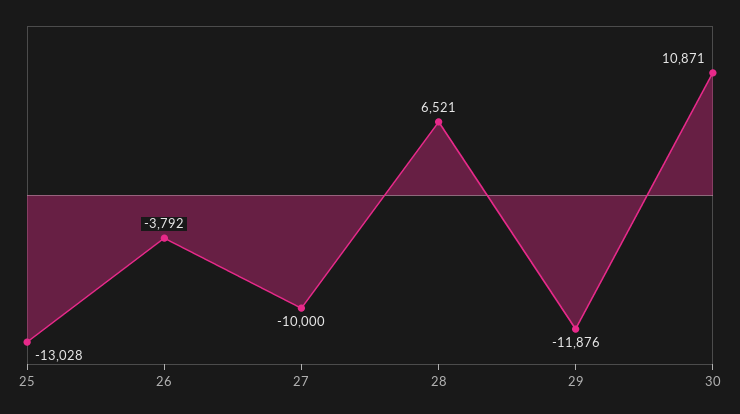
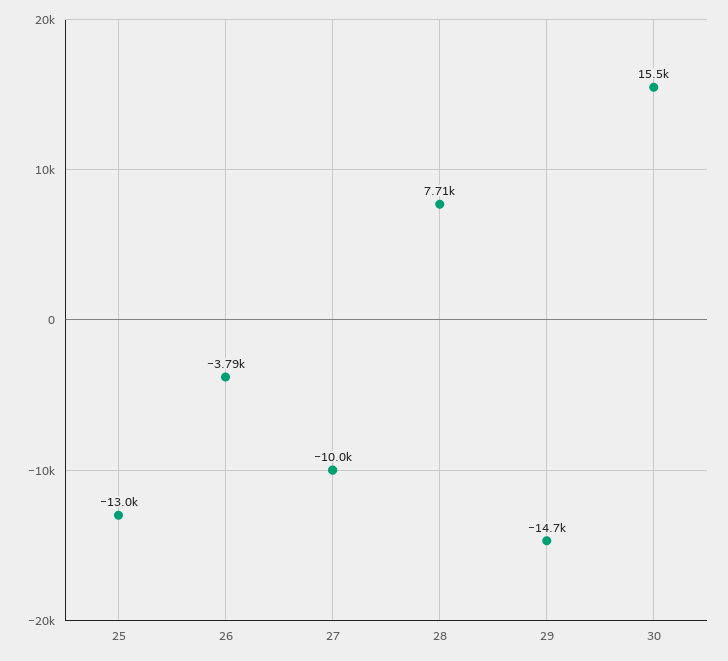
28: 6521 -> 7710
29: -11876 -> -14700
30: 10871 -> 15500

